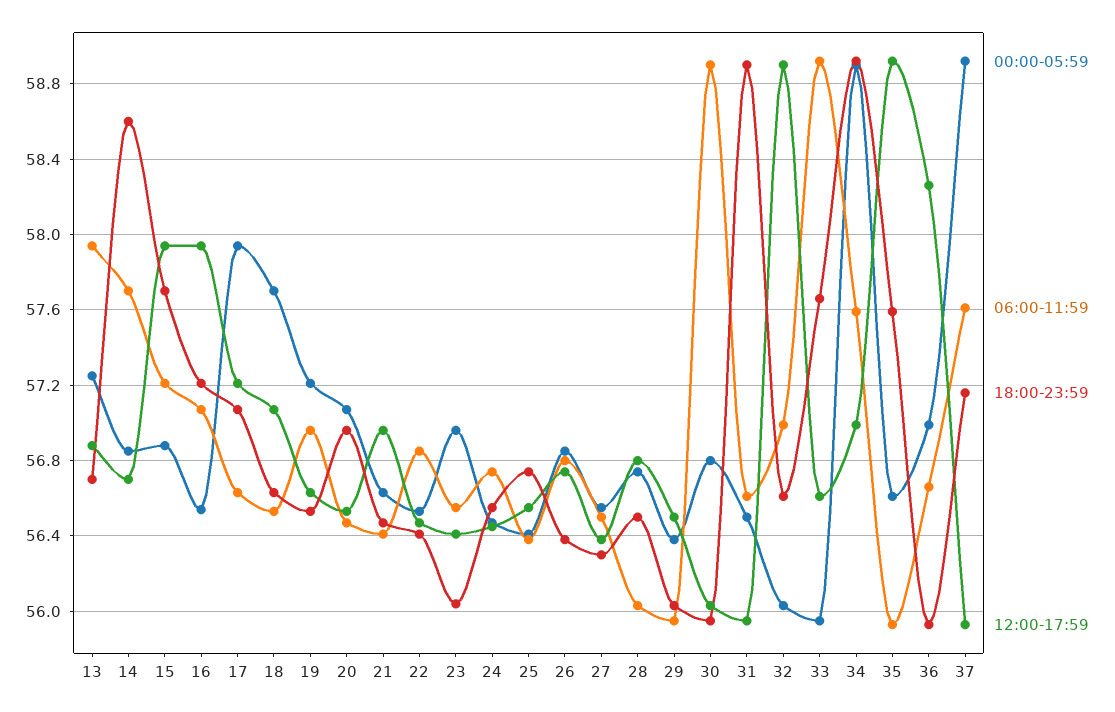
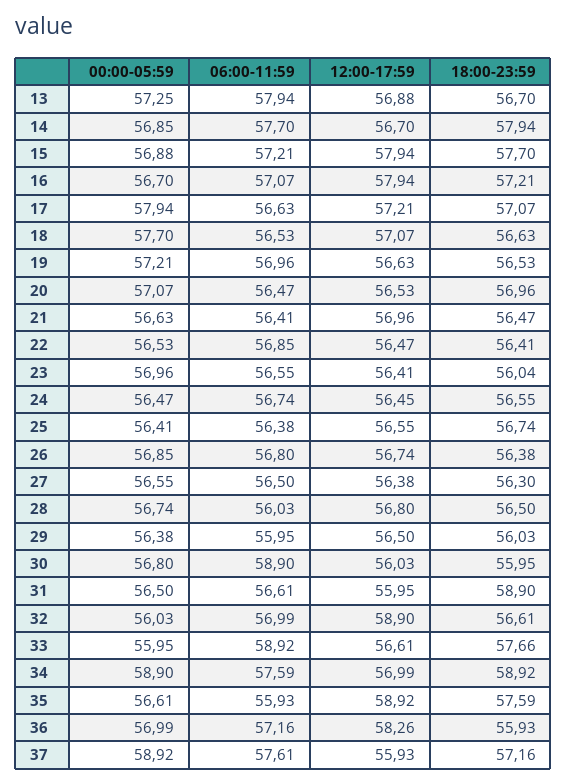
18:00-23:59, 14: 58.6 -> 57.94
00:00-05:59, 16: 56.55 -> 56.7
06:00-11:59, 36: 56.65 -> 57.16

